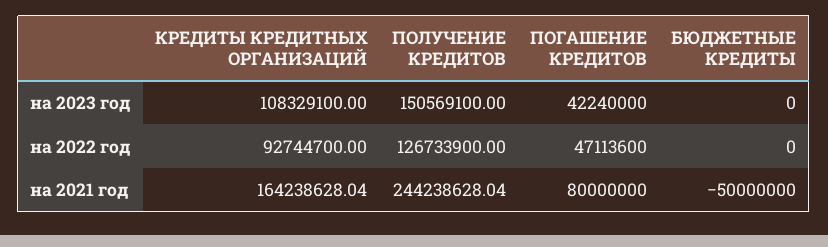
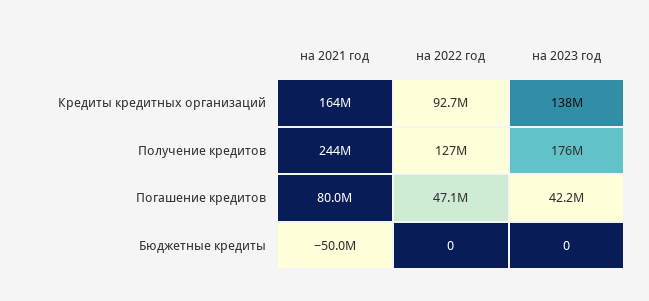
КРЕДИТЫ КРЕДИТНЫХ ОРГАНИЗАЦИЙ, на 2023 год: 108329100 -> 138000000
ПОЛУЧЕНИЕ КРЕДИТОВ, на 2023 год: 150569100 -> 176000000

